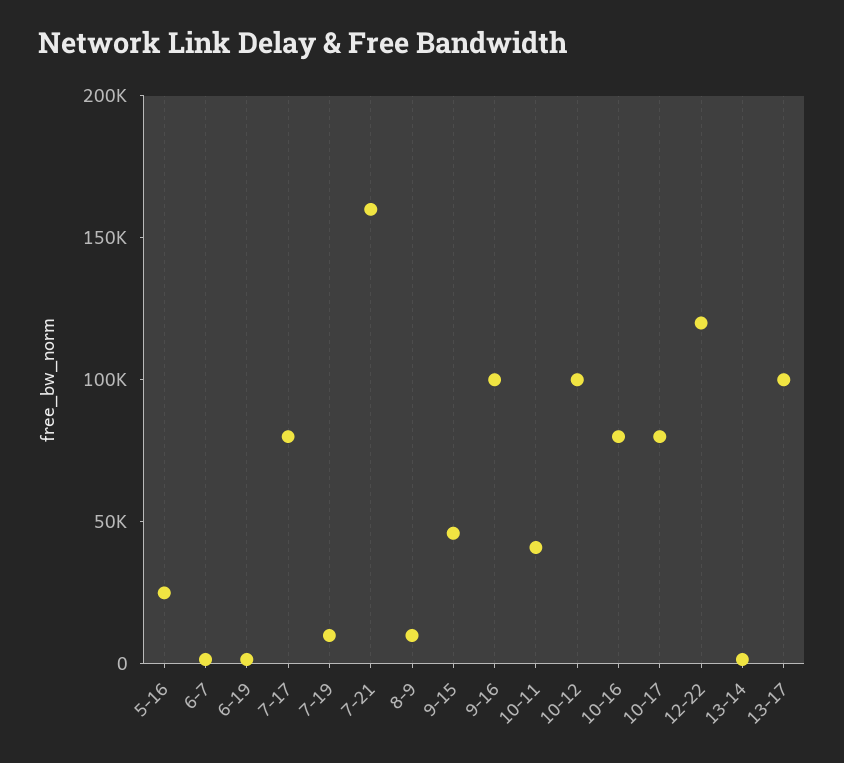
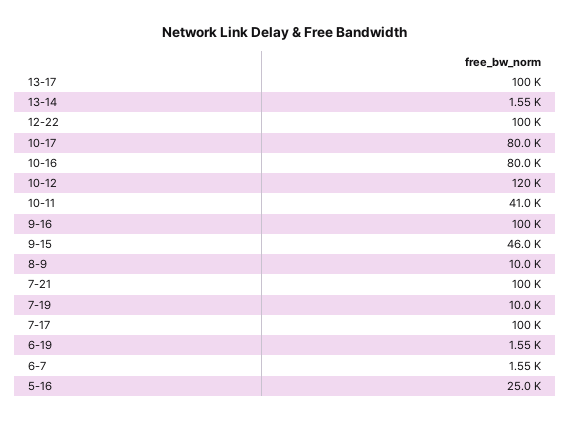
7-17: 80000 -> 100000
7-21: 160000 -> 100000
10-12: 100000 -> 120000
12-22: 120000 -> 100000

